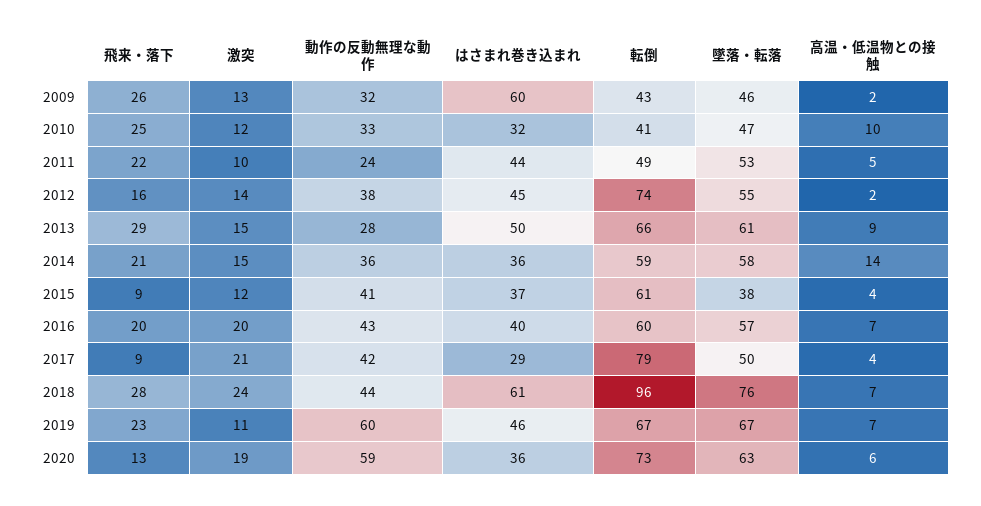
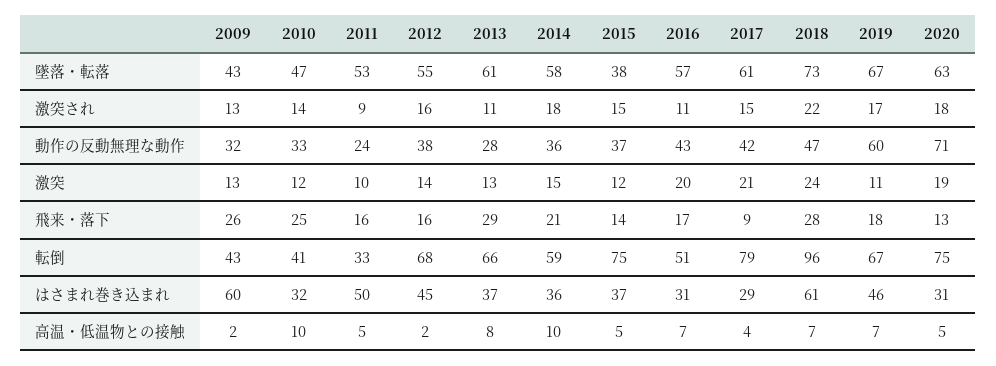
墜落・転落, 2009: 46 -> 43
飛来・落下, 2011: 22 -> 16
はさまれ巻き込まれ, 2011: 44 -> 50
転倒, 2011: 49 -> 33
転倒, 2012: 74 -> 68
激突, 2013: 15 -> 13
はさまれ巻き込まれ, 2013: 50 -> 37
高温・低温物との接触, 2013: 9 -> 8
高温・低温物との接触, 2014: 14 -> 10
飛来・落下, 2015: 9 -> 14
動作の反動無理な動作, 2015: 41 -> 37
転倒, 2015: 61 -> 75
高温・低温物との接触, 2015: 4 -> 5
飛来・落下, 2016: 20 -> 17
はさまれ巻き込まれ, 2016: 40 -> 31
転倒, 2016: 60 -> 51
墜落・転落, 2017: 50 -> 61
動作の反動無理な動作, 2018: 44 -> 47
墜落・転落, 2018: 76 -> 73
飛来・落下, 2019: 23 -> 18
動作の反動無理な動作, 2020: 59 -> 71
はさまれ巻き込まれ, 2020: 36 -> 31
転倒, 2020: 73 -> 75
高温・低温物との接触, 2020: 6 -> 5
激突され, 2009: none -> 13
激突され, 2010: none -> 14
激突され, 2011: none -> 9
激突され, 2012: none -> 16
激突され, 2013: none -> 11
激突され, 2014: none -> 18
激突され, 2015: none -> 15
激突され, 2016: none -> 11
激突され, 2017: none -> 15
激突され, 2018: none -> 22
激突され, 2019: none -> 17
激突され, 2020: none -> 18

